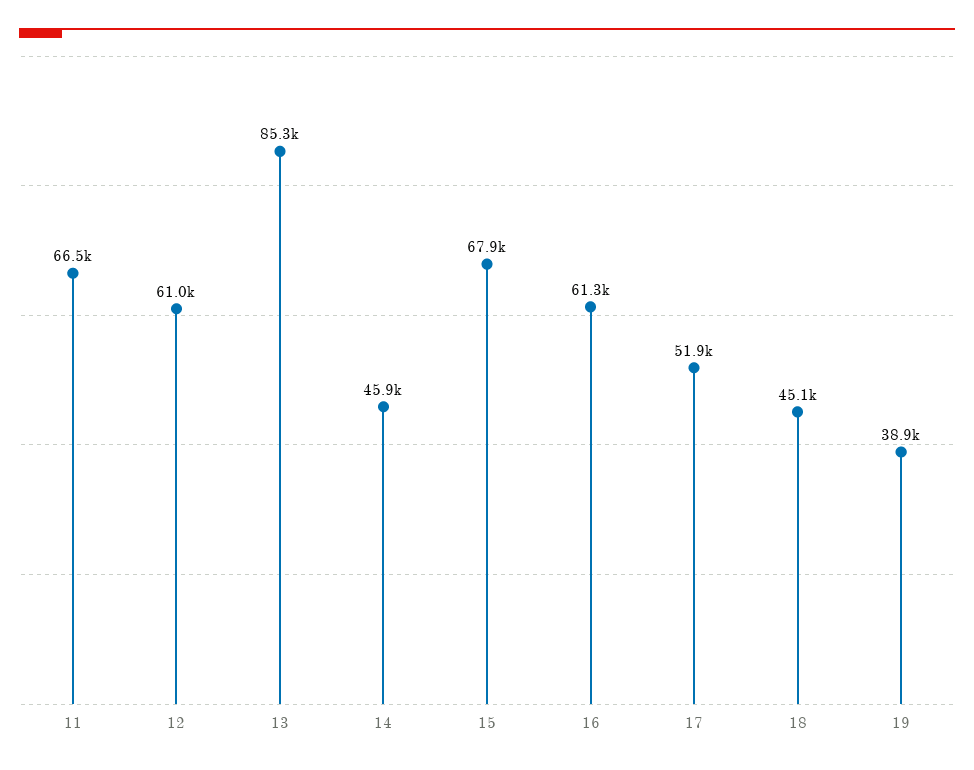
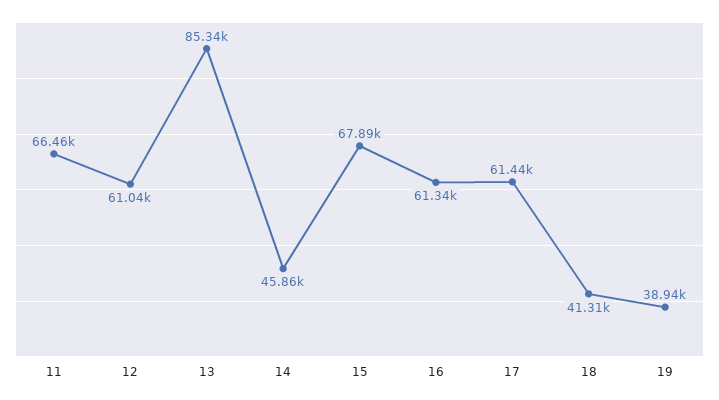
17: 51900 -> 61440
18: 45100 -> 41310

